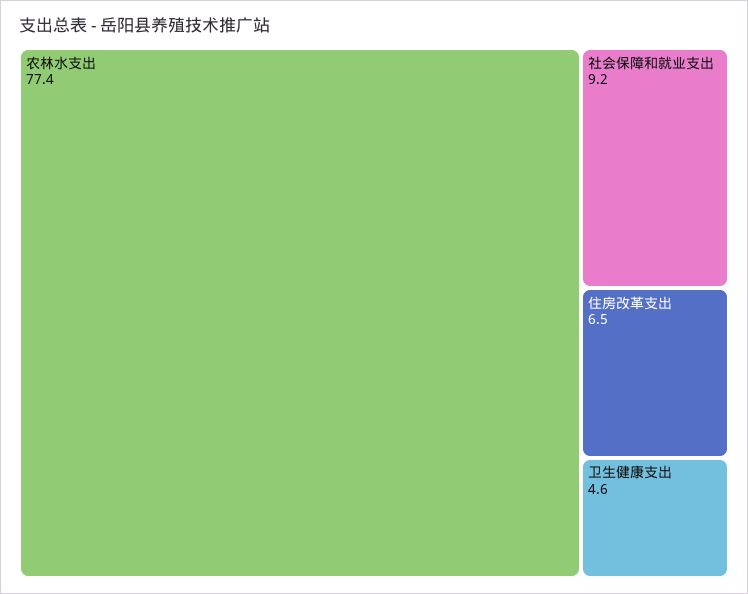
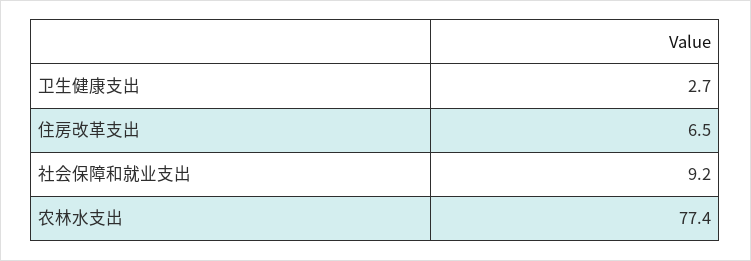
卫生健康支出: 4.6 -> 2.7

